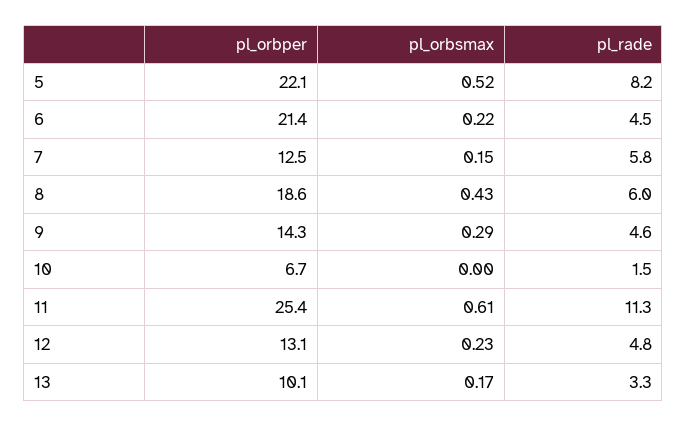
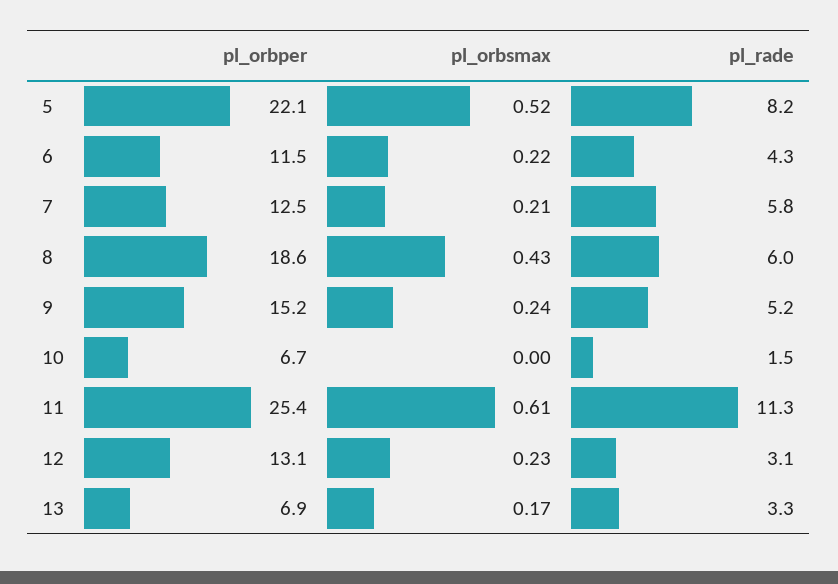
pl_orbper, 6: 21.4 -> 11.5
pl_rade, 6: 4.5 -> 4.3
pl_orbsmax, 7: 0.15 -> 0.21
pl_orbper, 9: 14.3 -> 15.2
pl_orbsmax, 9: 0.29 -> 0.24
pl_rade, 9: 4.6 -> 5.2
pl_rade, 12: 4.8 -> 3.1
pl_orbper, 13: 10.1 -> 6.9

